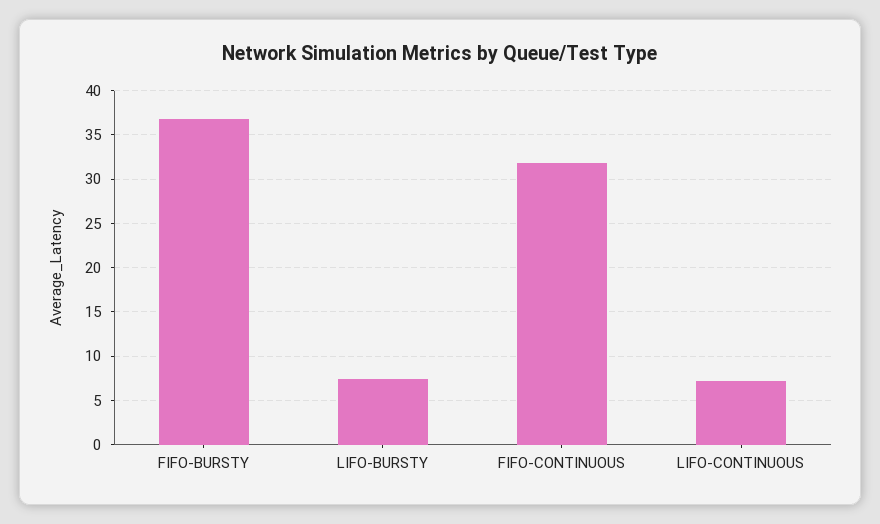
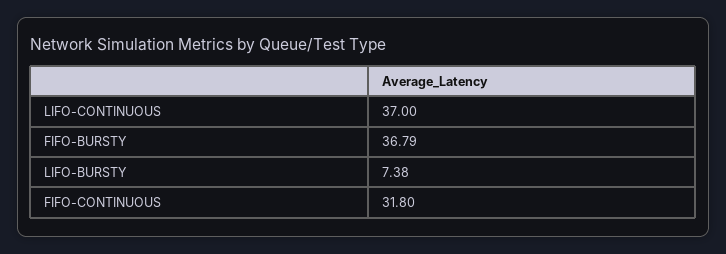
LIFO-CONTINUOUS: 7 -> 37

